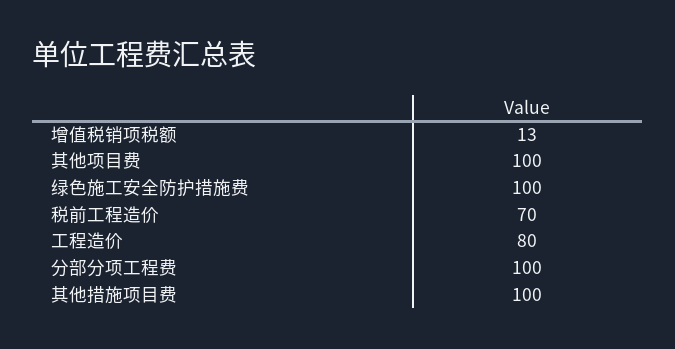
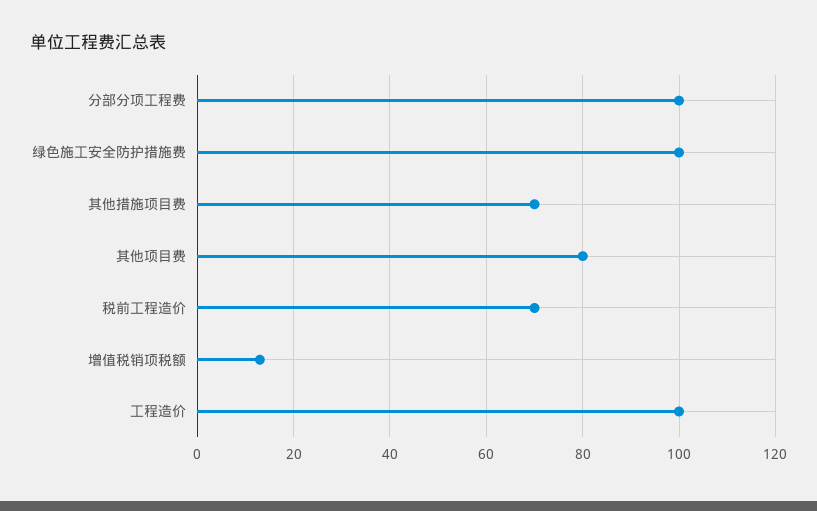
其他项目费: 100 -> 80
工程造价: 80 -> 100
其他措施项目费: 100 -> 70

